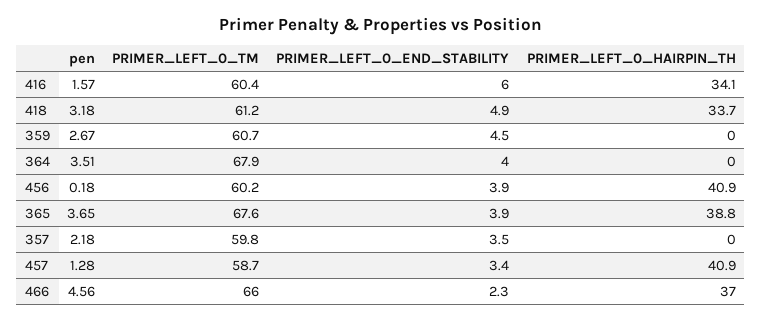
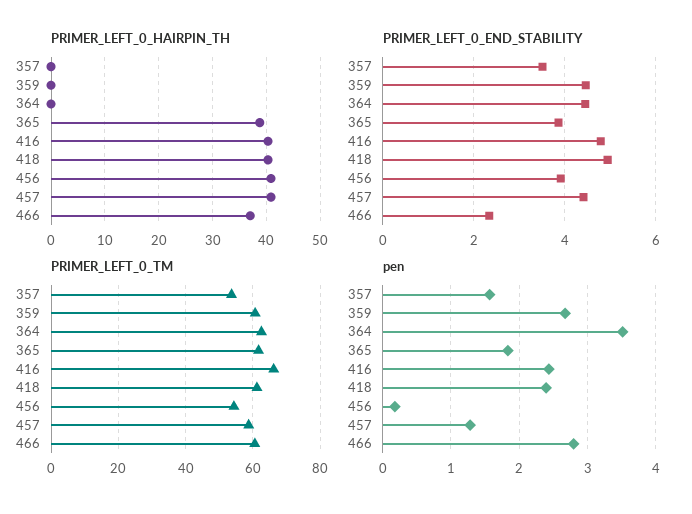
pen, 416: 1.57 -> 2.4
PRIMER_LEFT_0_TM, 416: 60.4 -> 66
PRIMER_LEFT_0_END_STABILITY, 416: 6 -> 4.8
PRIMER_LEFT_0_HAIRPIN_TH, 416: 34.1 -> 40
pen, 418: 3.18 -> 2.4
PRIMER_LEFT_0_HAIRPIN_TH, 418: 33.7 -> 40
PRIMER_LEFT_0_TM, 364: 67.9 -> 62
PRIMER_LEFT_0_END_STABILITY, 364: 4 -> 4.4
PRIMER_LEFT_0_TM, 456: 60.2 -> 54
pen, 365: 3.65 -> 1.8
PRIMER_LEFT_0_TM, 365: 67.6 -> 62
pen, 357: 2.18 -> 1.6
PRIMER_LEFT_0_TM, 357: 59.8 -> 54
PRIMER_LEFT_0_END_STABILITY, 457: 3.4 -> 4.4
pen, 466: 4.56 -> 2.8
PRIMER_LEFT_0_TM, 466: 66 -> 60

